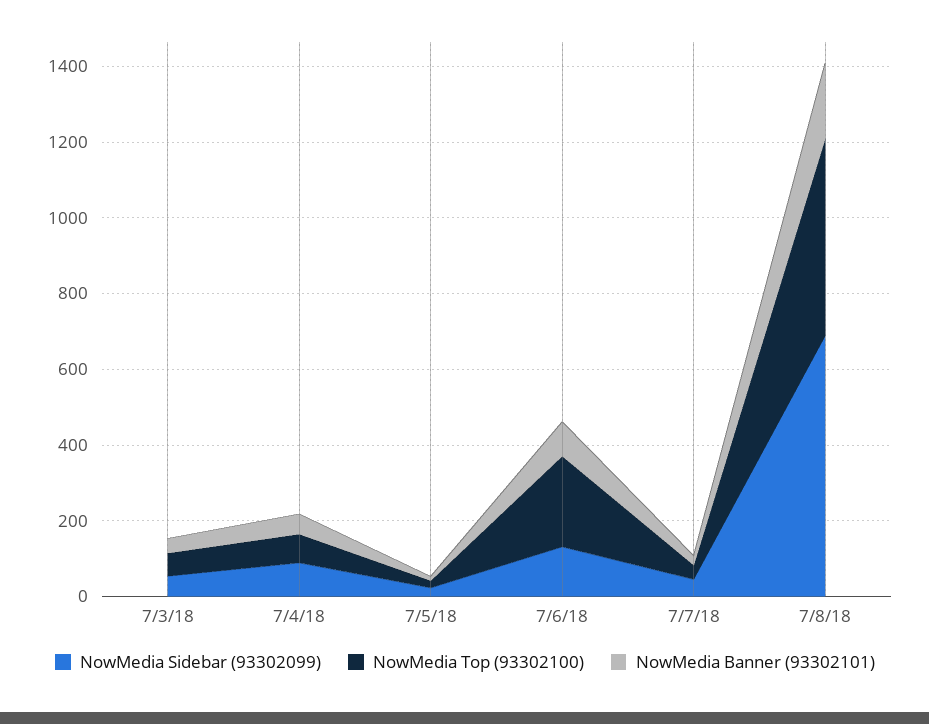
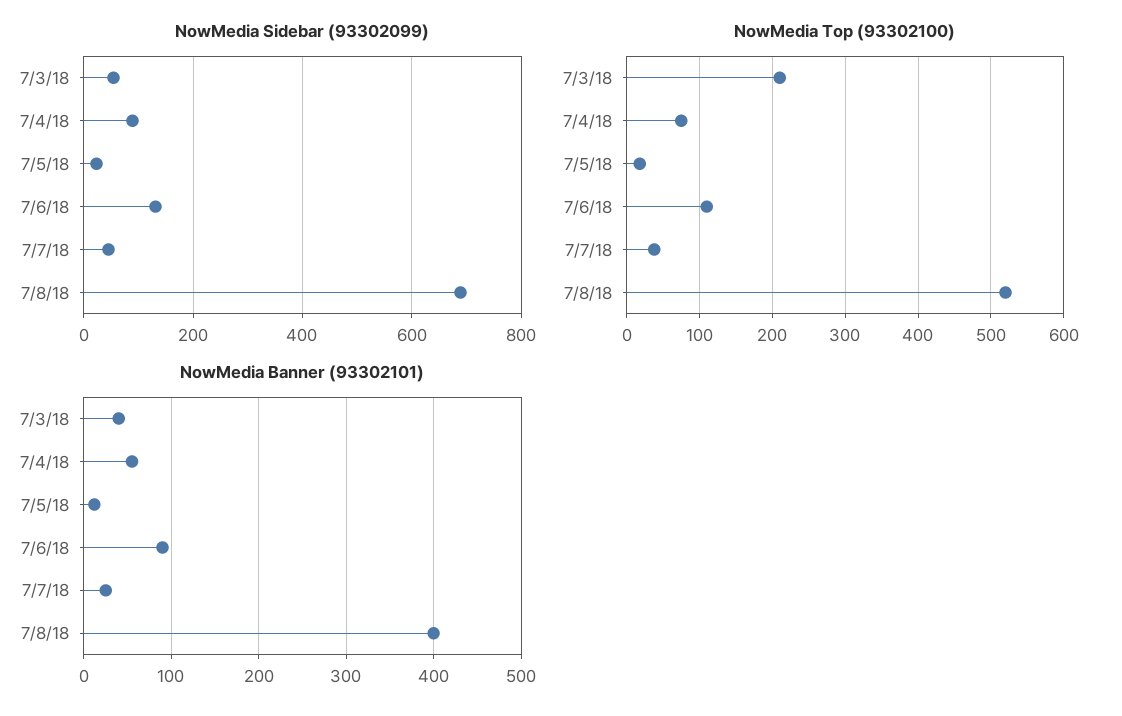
NowMedia Top (93302100), 7/3/18: 50 -> 210
NowMedia Top (93302100), 7/6/18: 250 -> 110
NowMedia Banner (93302101), 7/8/18: 200 -> 400

